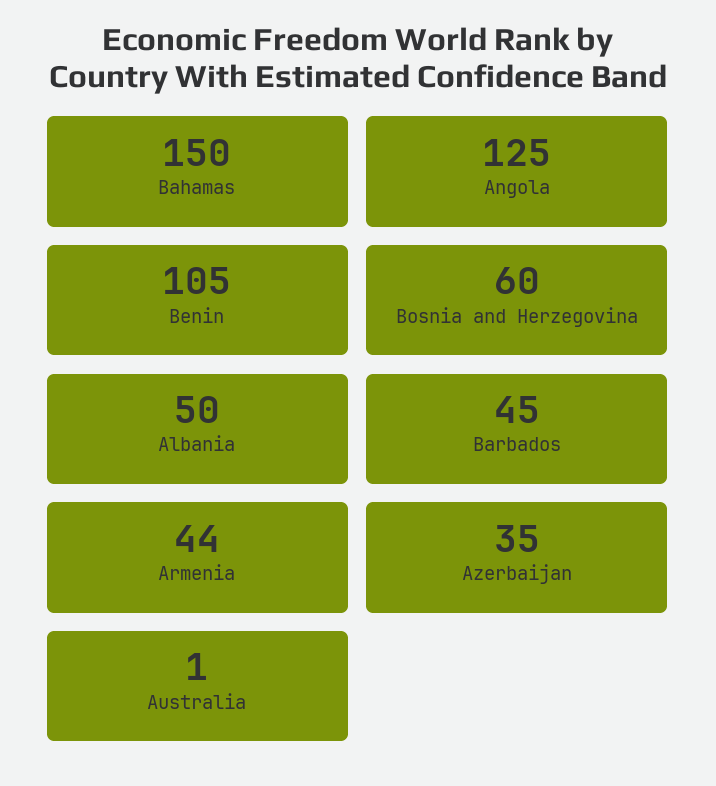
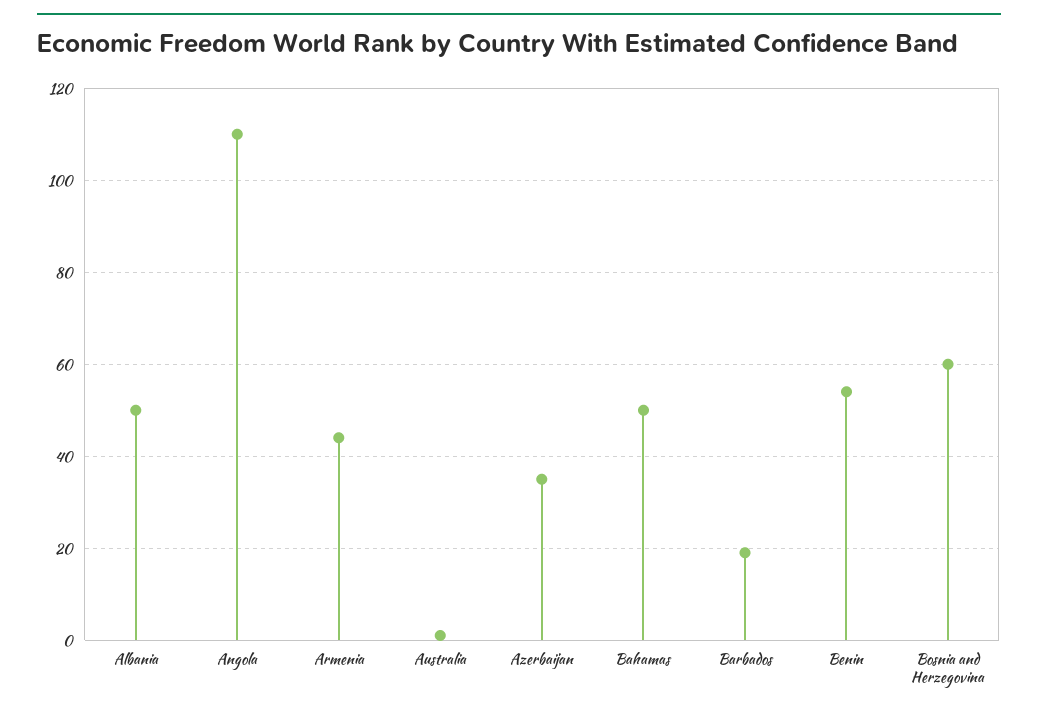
Bahamas: 150 -> 50
Angola: 125 -> 110
Benin: 105 -> 55
Barbados: 45 -> 20

